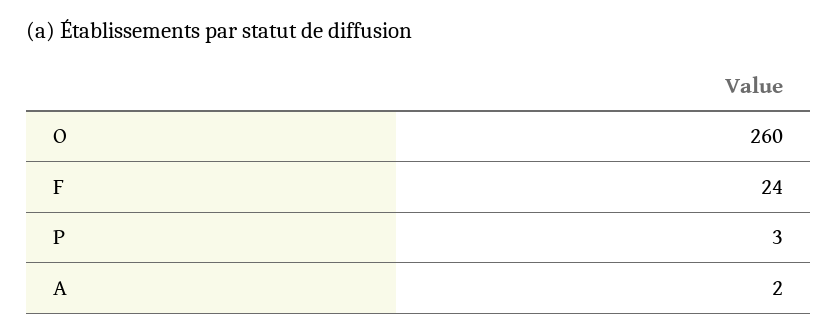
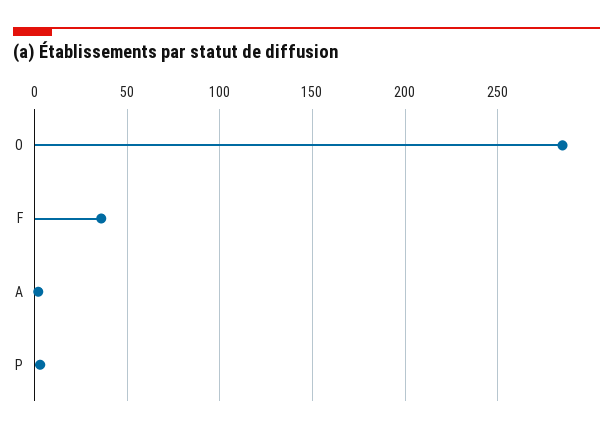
O: 260 -> 285
F: 24 -> 35

